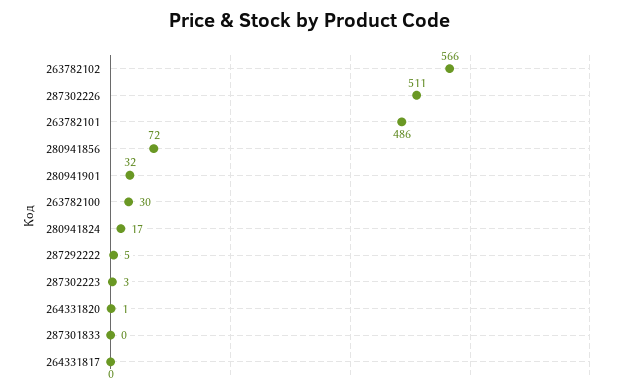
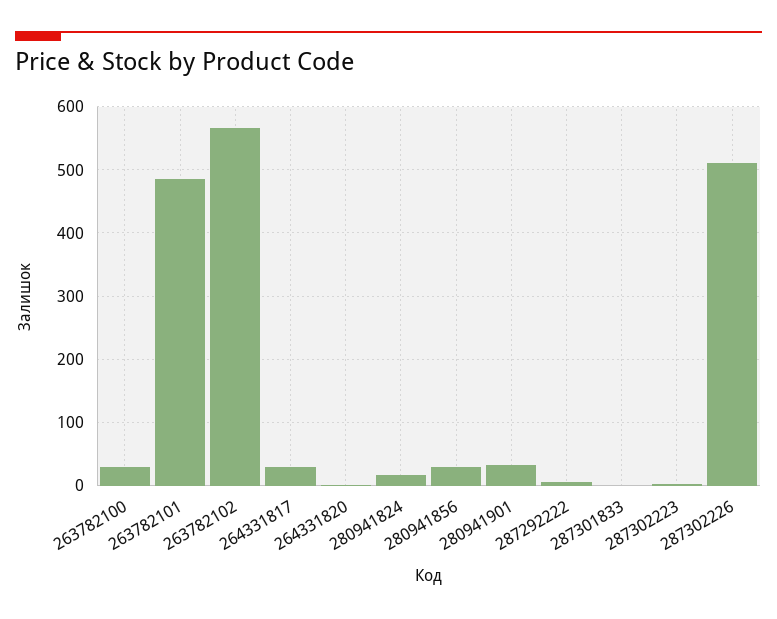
280941856: 72 -> 30
264331817: 0 -> 30

